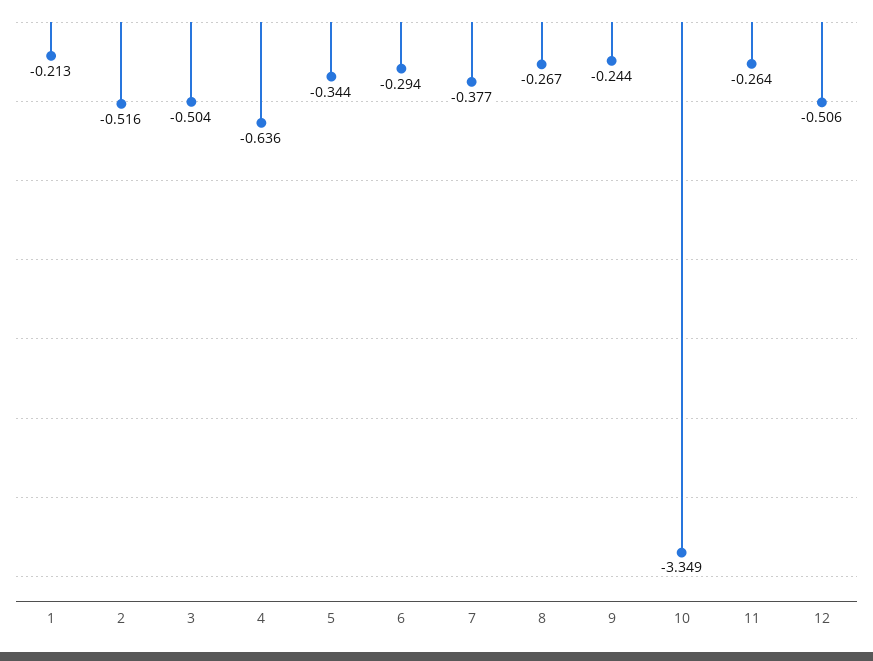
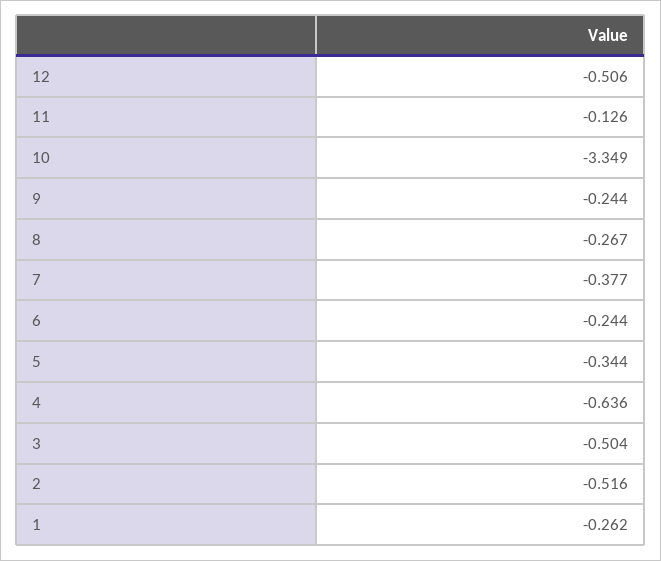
1: -0.213 -> -0.262
6: -0.294 -> -0.244
11: -0.264 -> -0.126

